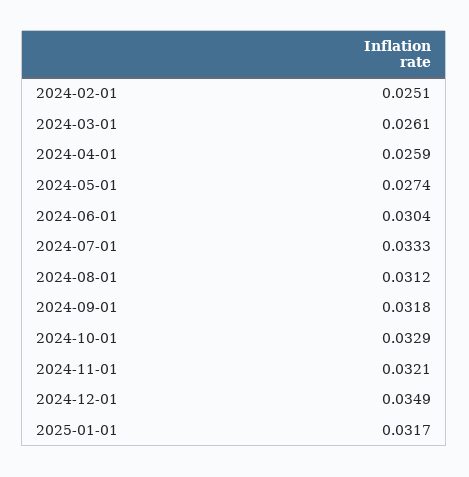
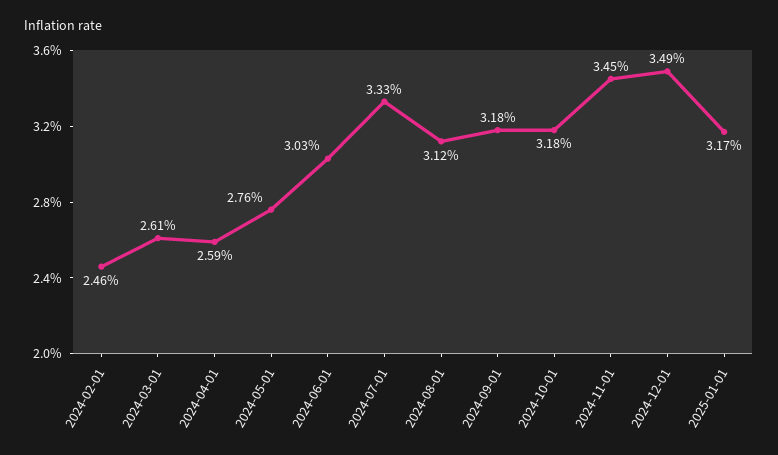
2024-02-01: 0.0251 -> 0.0246
2024-05-01: 0.0274 -> 0.0276
2024-06-01: 0.0304 -> 0.0303
2024-10-01: 0.0329 -> 0.0318
2024-11-01: 0.0321 -> 0.0345

